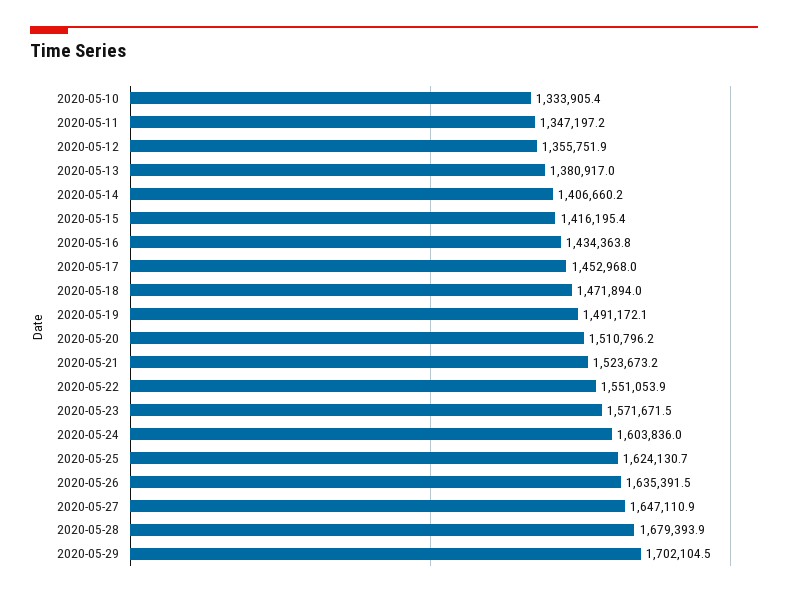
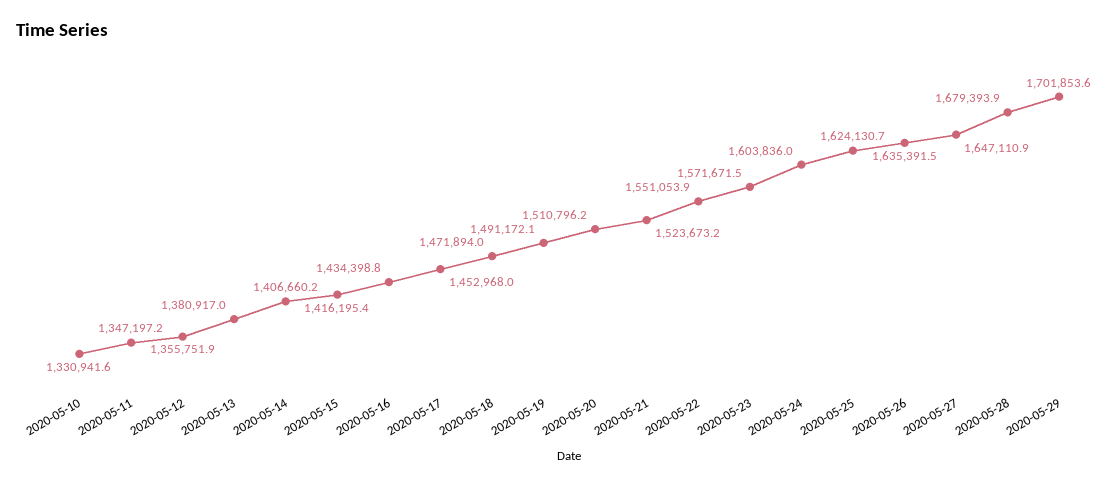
2020-05-10: 1333905.4 -> 1330941.6
2020-05-16: 1434363.8 -> 1434398.8
2020-05-29: 1702104.5 -> 1701853.6

